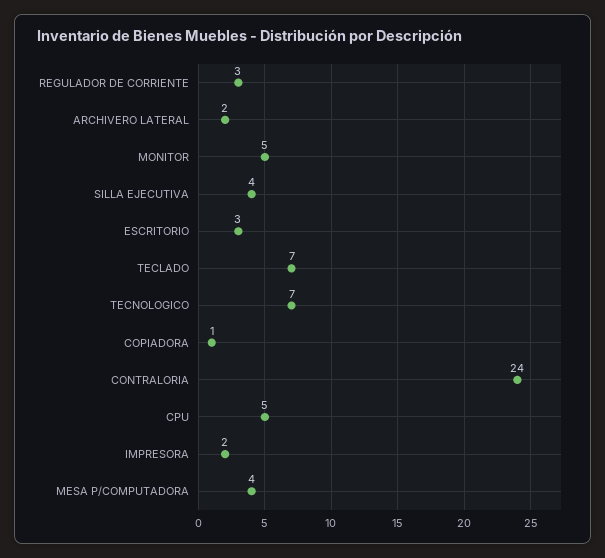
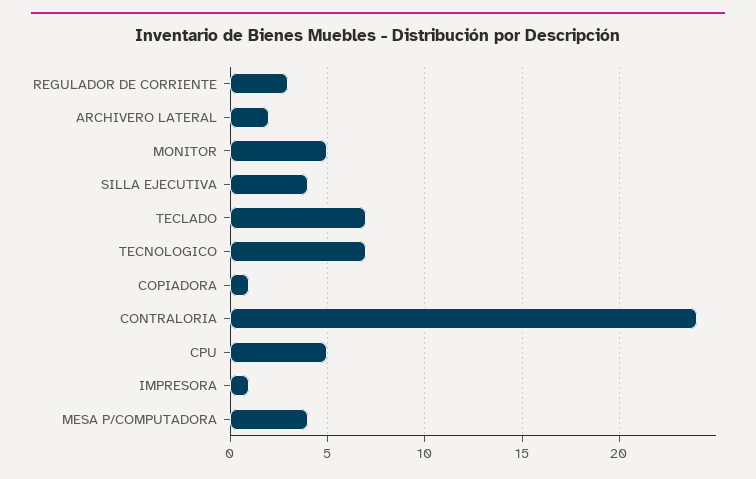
ESCRITORIO: 3 -> none
IMPRESORA: 2 -> 1

